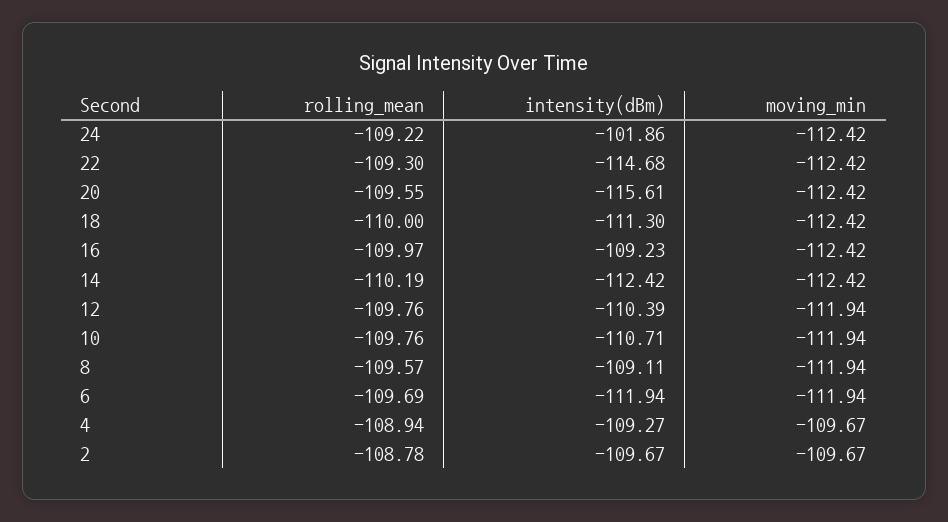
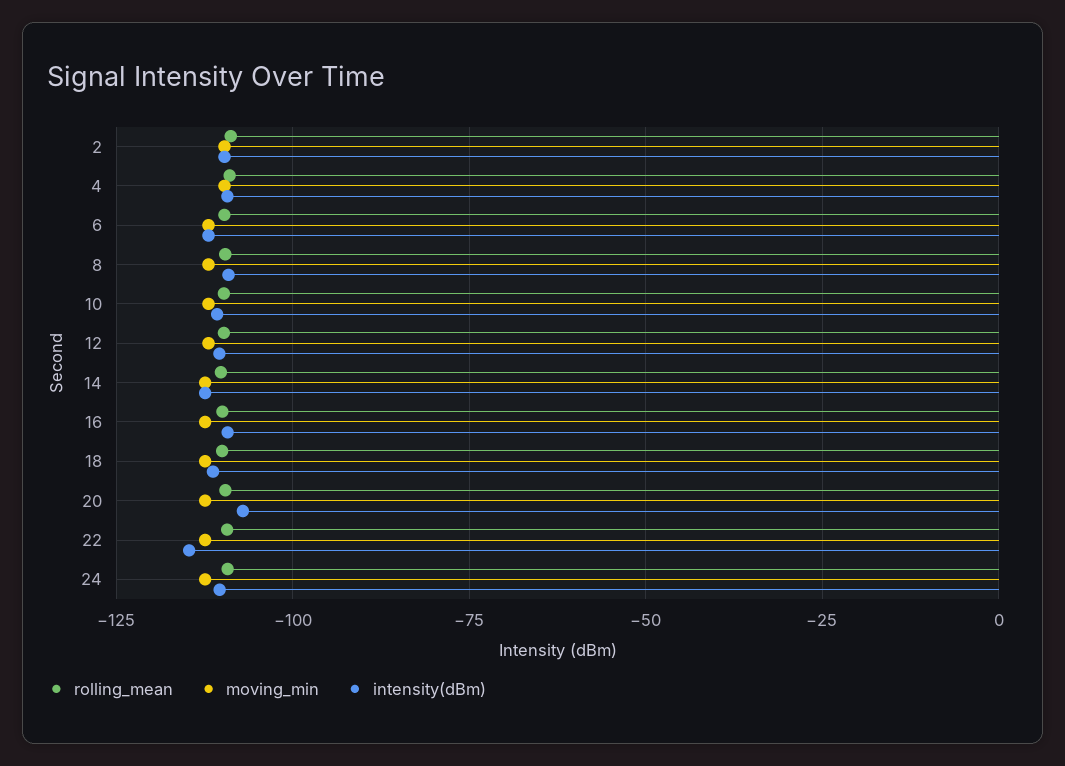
intensity(dBm), 24: -101.86 -> -110
intensity(dBm), 20: -115.61 -> -107.5

